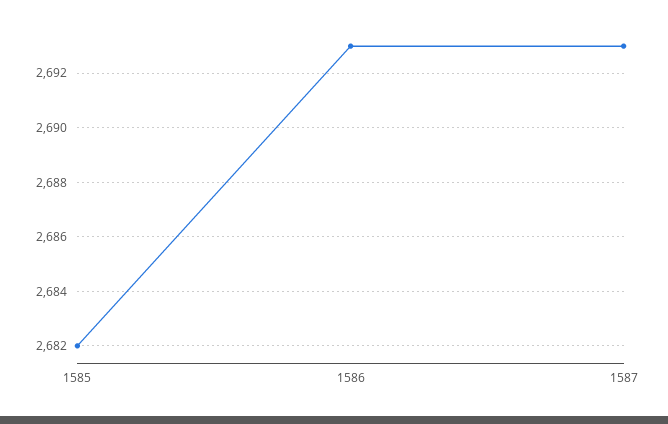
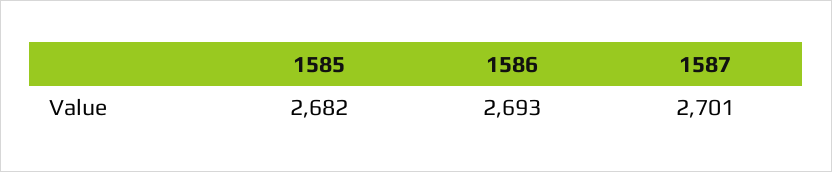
1587: 2693 -> 2701

